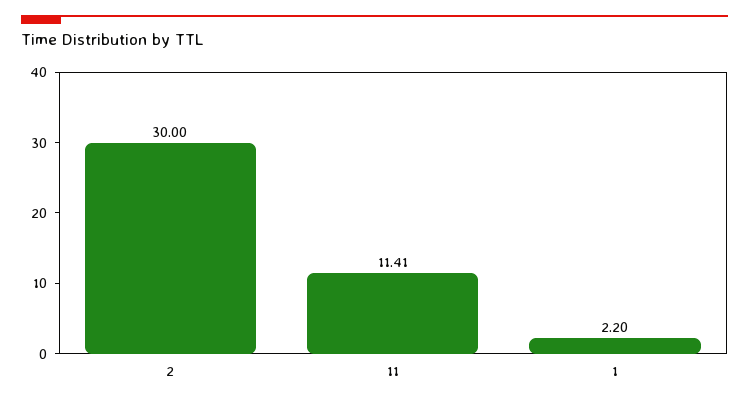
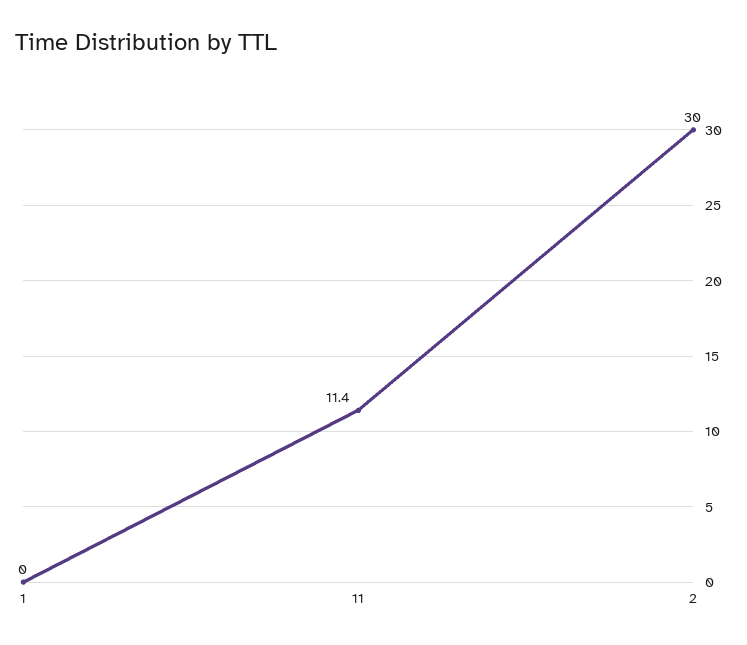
1: 2.2 -> 0

